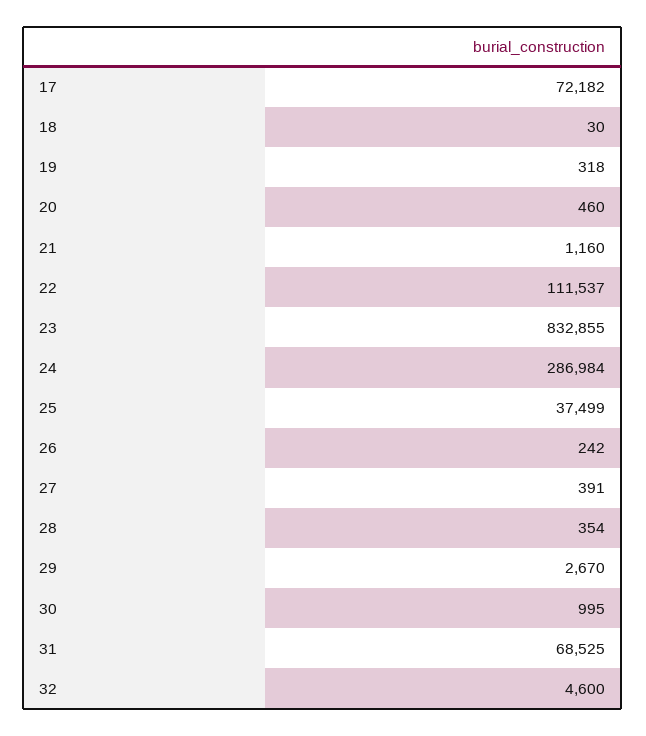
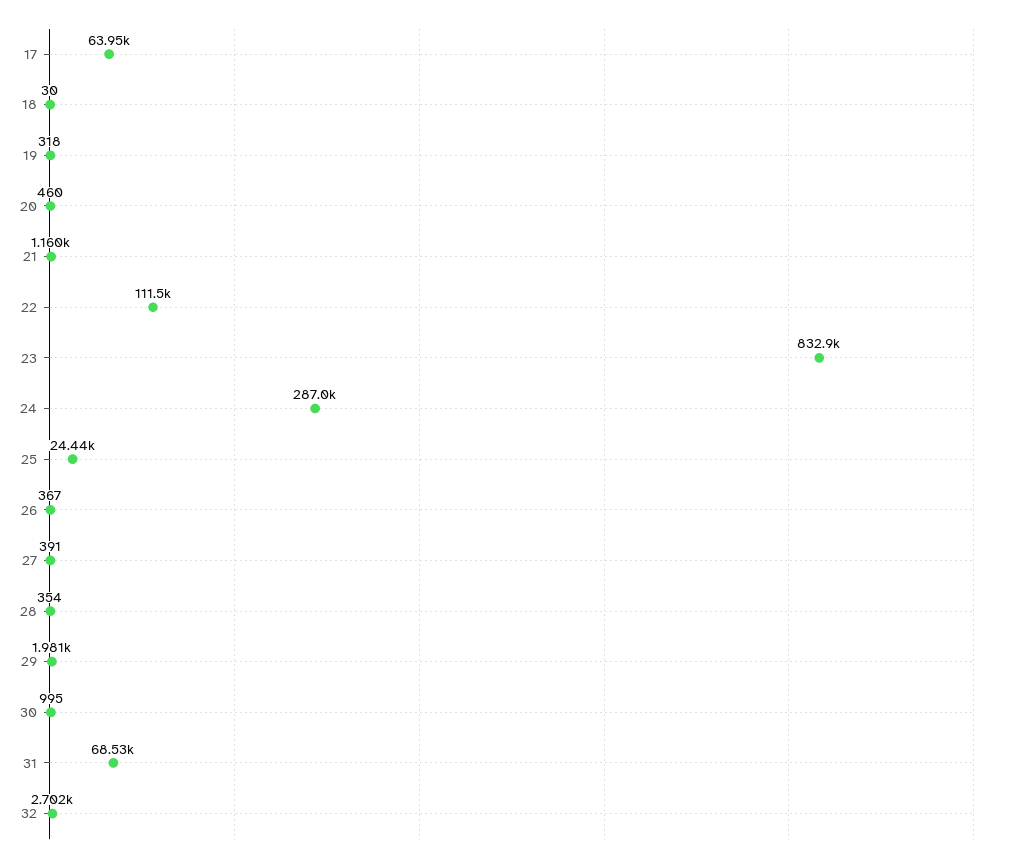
17: 72182 -> 63950
25: 37499 -> 24440
26: 242 -> 367
29: 2670 -> 1981
32: 4600 -> 2702

